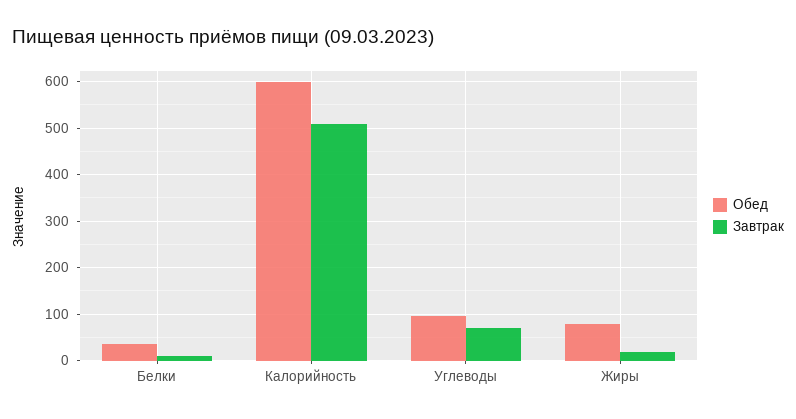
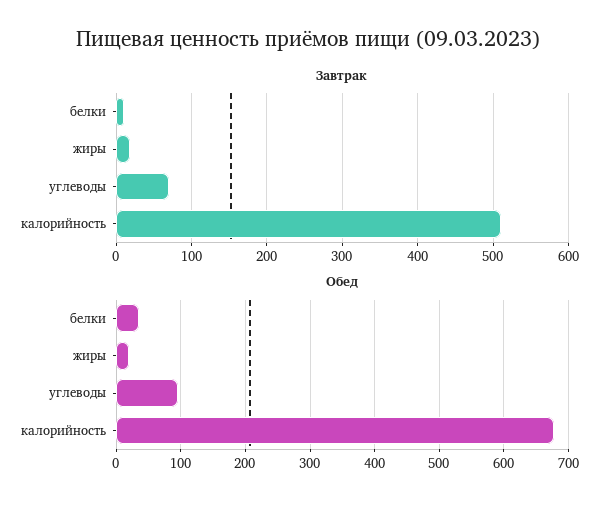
Обед, Калорийность: 600 -> 680
Обед, Жиры: 80 -> 20

